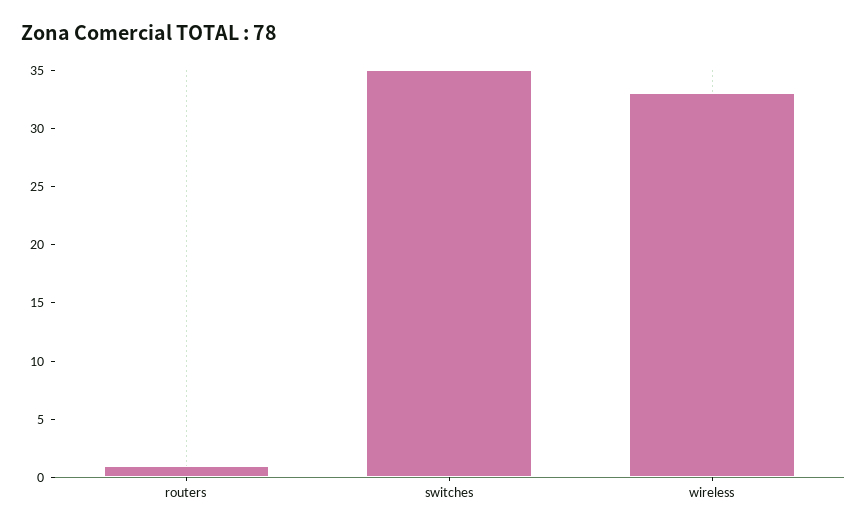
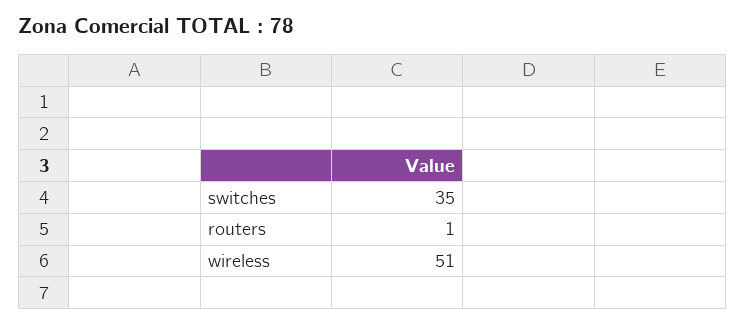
wireless: 33 -> 51

